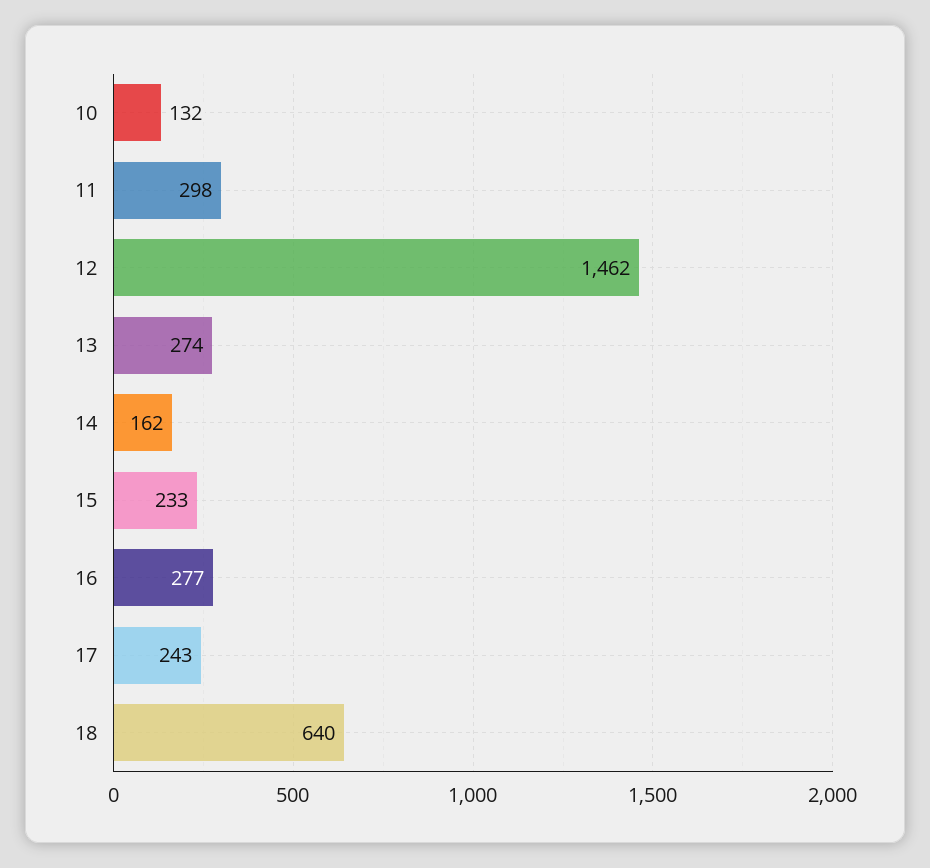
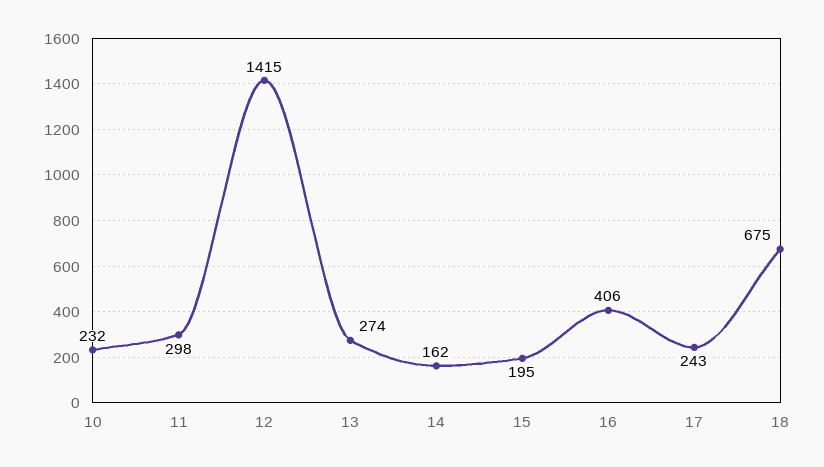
10: 132 -> 232
12: 1462 -> 1415
15: 233 -> 195
16: 277 -> 406
18: 640 -> 675

